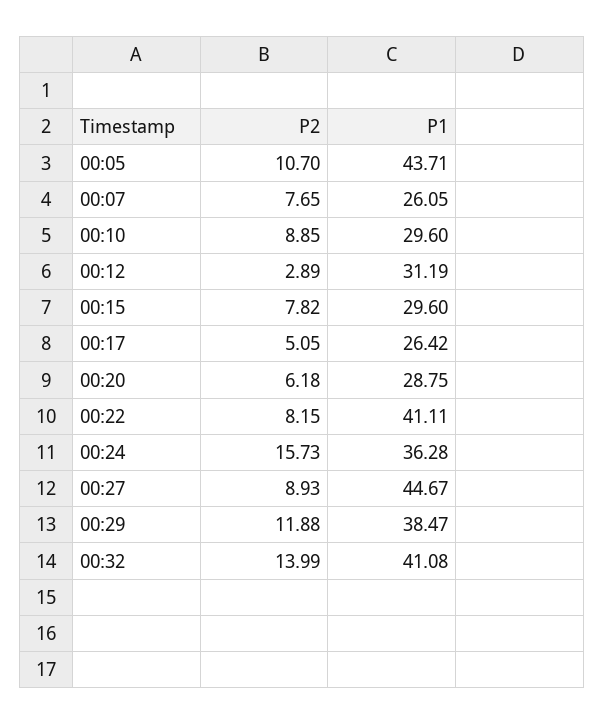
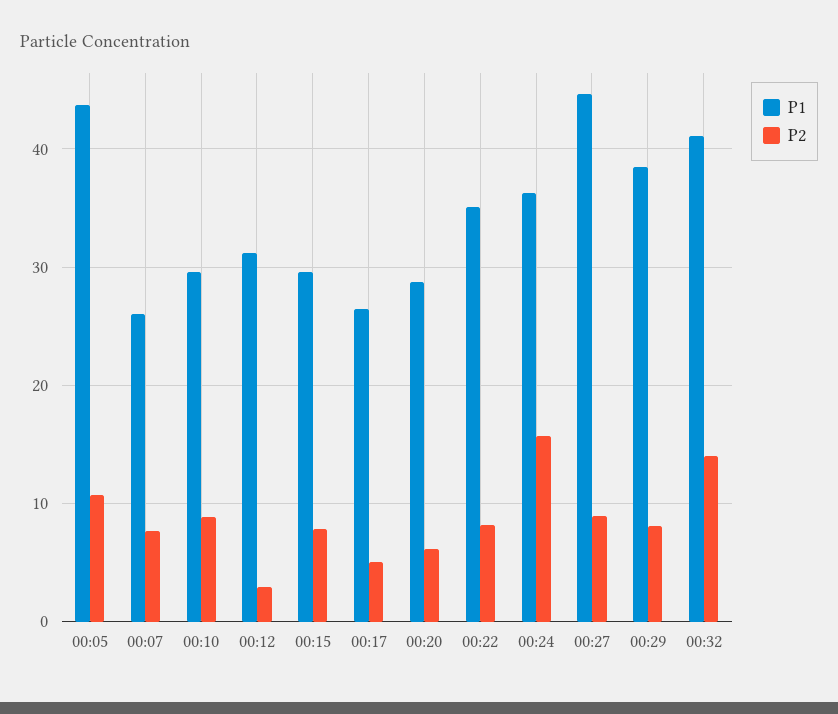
P1, 00:22: 41.11 -> 35
P2, 00:29: 11.88 -> 8

